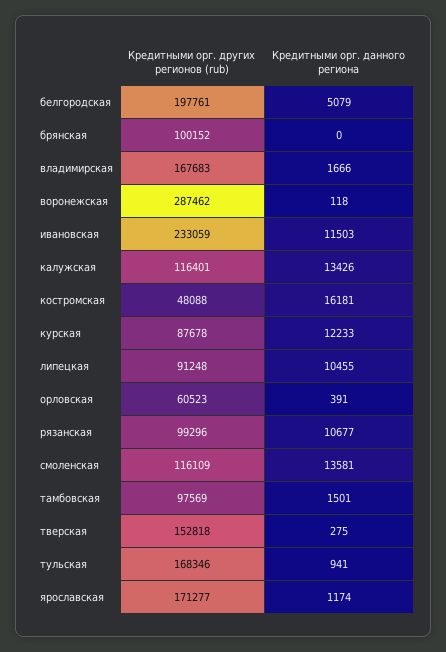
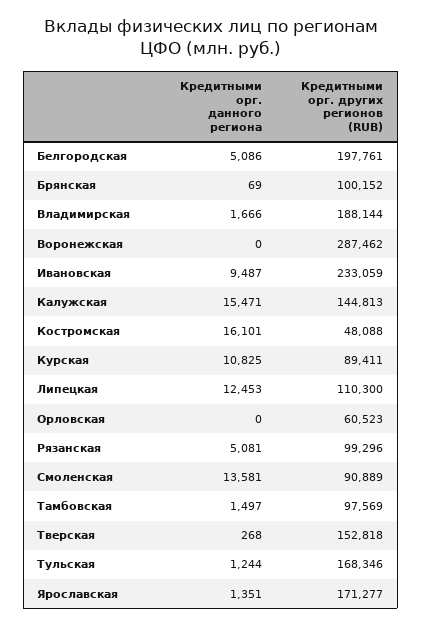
Кредитными орг. данного региона, белгородская: 5079 -> 5086
Кредитными орг. данного региона, брянская: 0 -> 69
Кредитными орг. других регионов (rub), владимирская: 167683 -> 188144
Кредитными орг. данного региона, воронежская: 118 -> 0
Кредитными орг. данного региона, ивановская: 11503 -> 9487
Кредитными орг. других регионов (rub), калужская: 116401 -> 144813
Кредитными орг. данного региона, калужская: 13426 -> 15471
Кредитными орг. данного региона, костромская: 16181 -> 16101
Кредитными орг. других регионов (rub), курская: 87678 -> 89411
Кредитными орг. данного региона, курская: 12233 -> 10825
Кредитными орг. других регионов (rub), липецкая: 91248 -> 110300
Кредитными орг. данного региона, липецкая: 10455 -> 12453
Кредитными орг. данного региона, орловская: 391 -> 0
Кредитными орг. данного региона, рязанская: 10677 -> 5081
Кредитными орг. других регионов (rub), смоленская: 116109 -> 90889
Кредитными орг. данного региона, тамбовская: 1501 -> 1497
Кредитными орг. данного региона, тверская: 275 -> 268
Кредитными орг. данного региона, тульская: 941 -> 1244
Кредитными орг. данного региона, ярославская: 1174 -> 1351

